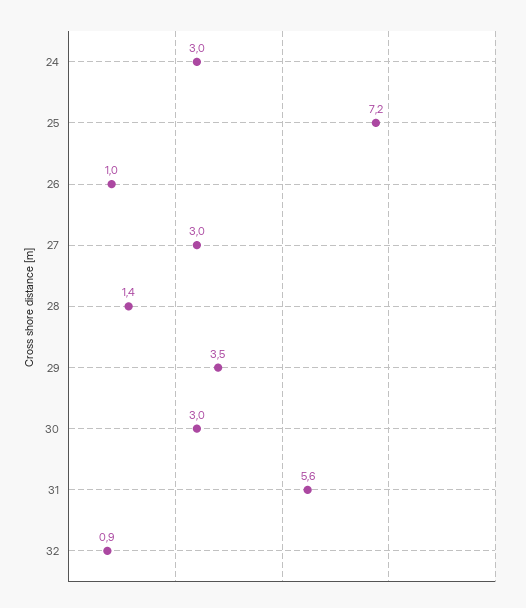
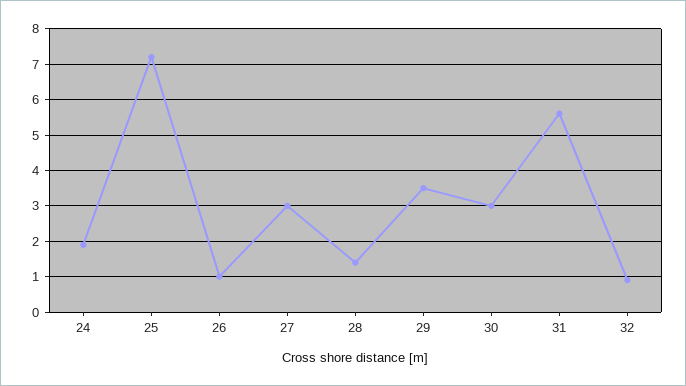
24: 3 -> 2

